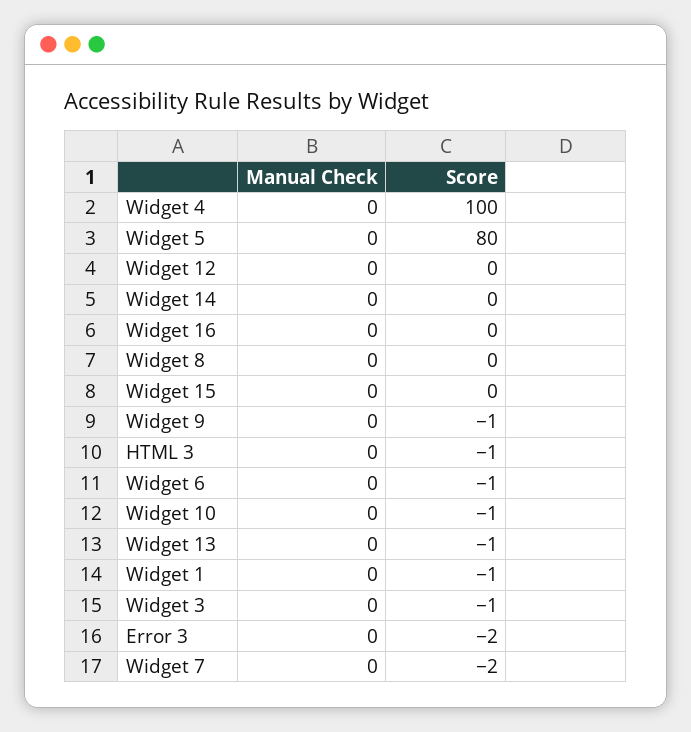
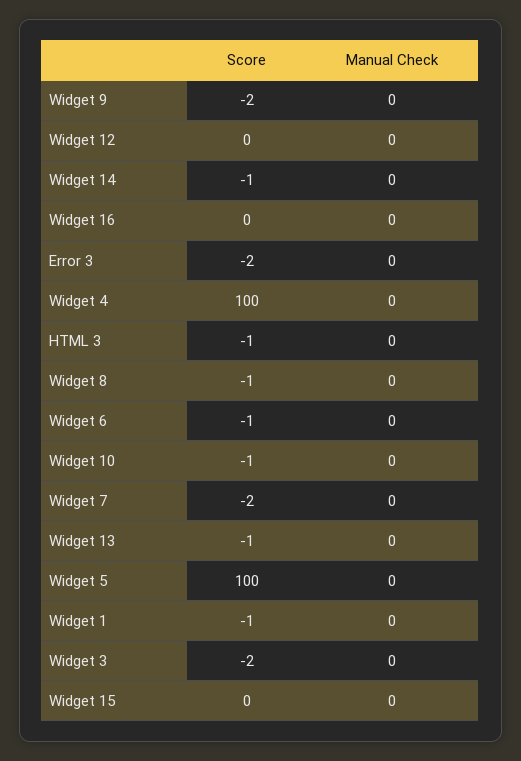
Score, Widget 5: 80 -> 100
Score, Widget 14: 0 -> -1
Score, Widget 8: 0 -> -1
Score, Widget 9: -1 -> -2
Score, Widget 3: -1 -> -2

